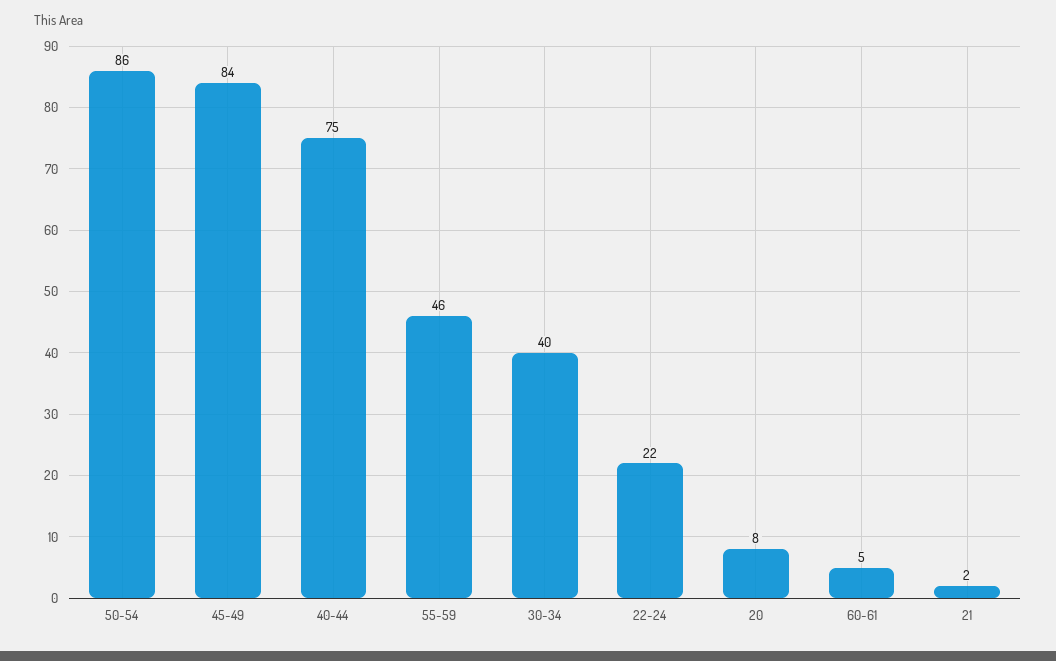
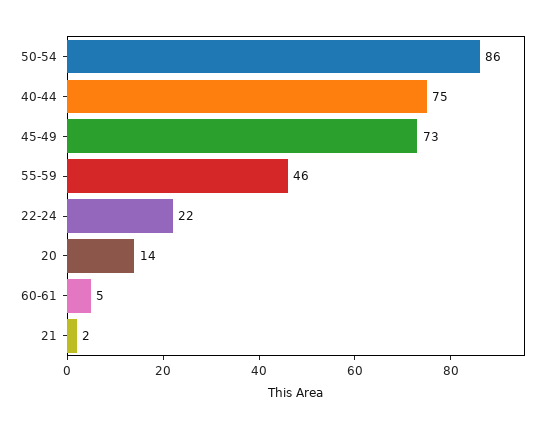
45-49: 84 -> 73
30-34: 40 -> none
20: 8 -> 14

